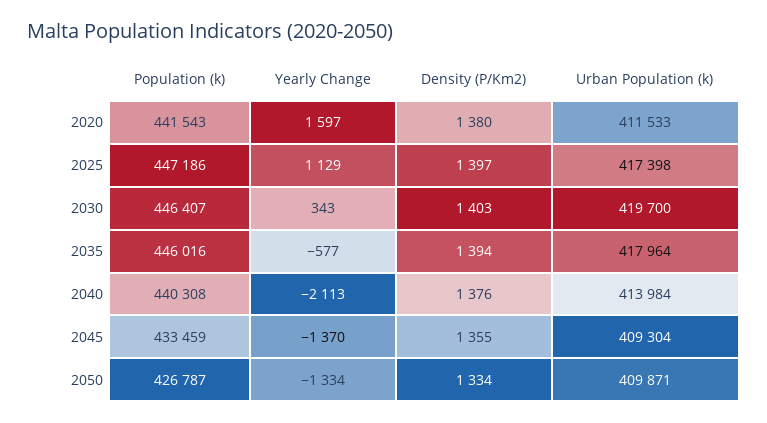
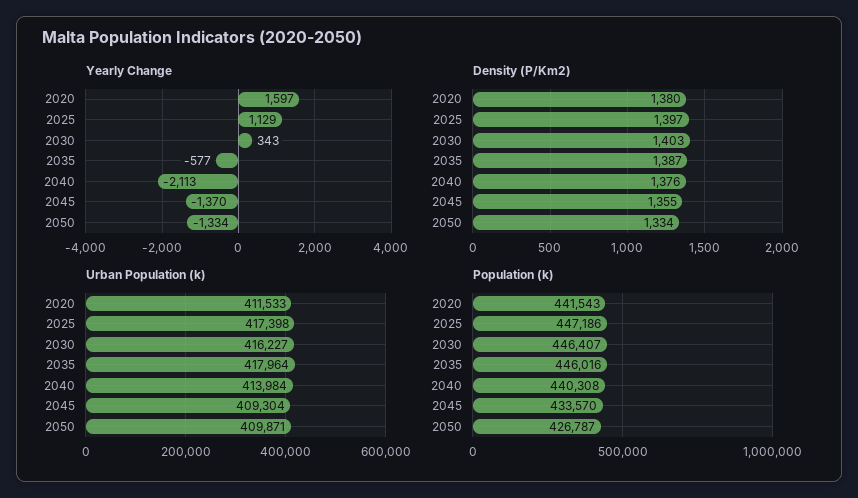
Urban Population (k), 2030: 419700 -> 416227
Density (P/Km2), 2035: 1394 -> 1387
Population (k), 2045: 433459 -> 433570

